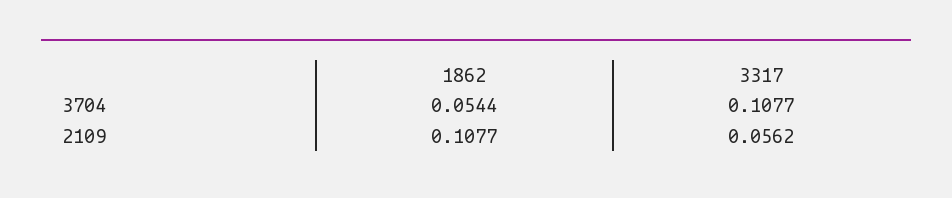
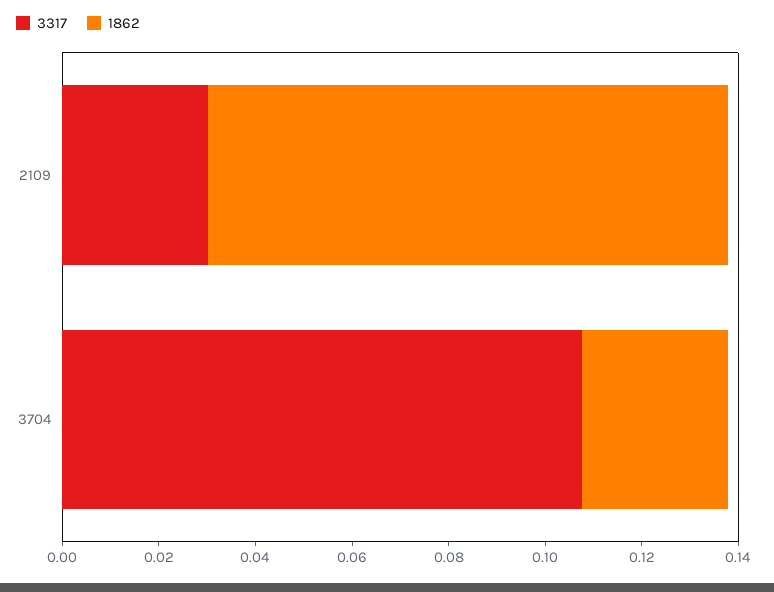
1862, 3704: 0.0544 -> 0.03
3317, 2109: 0.0562 -> 0.03

